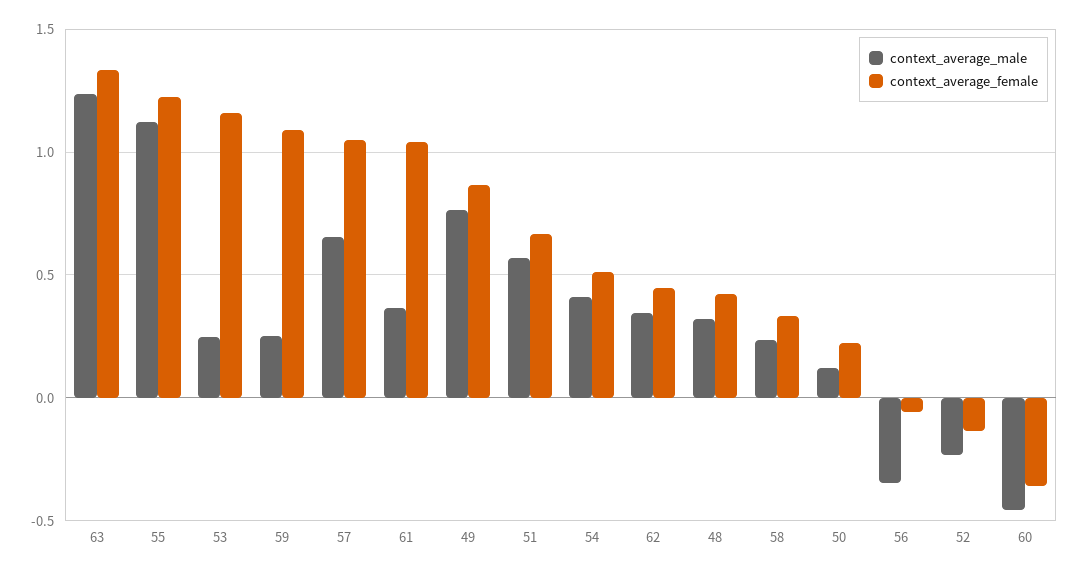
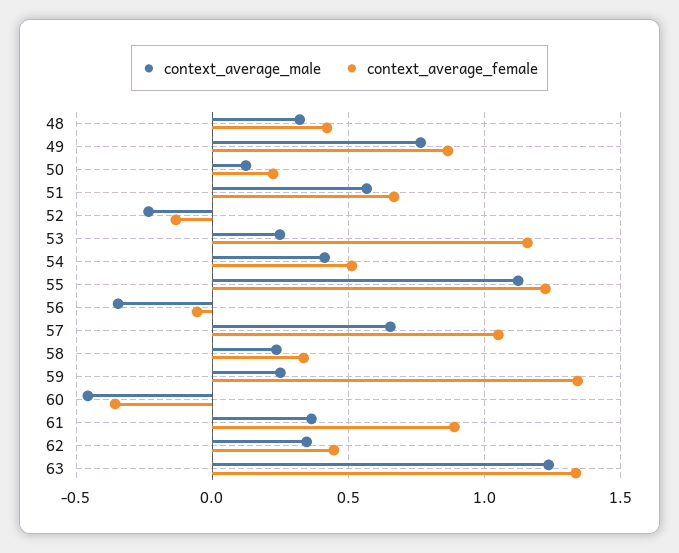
context_average_female, 59: 1.1 -> 1.35
context_average_female, 61: 1.05 -> 0.9

